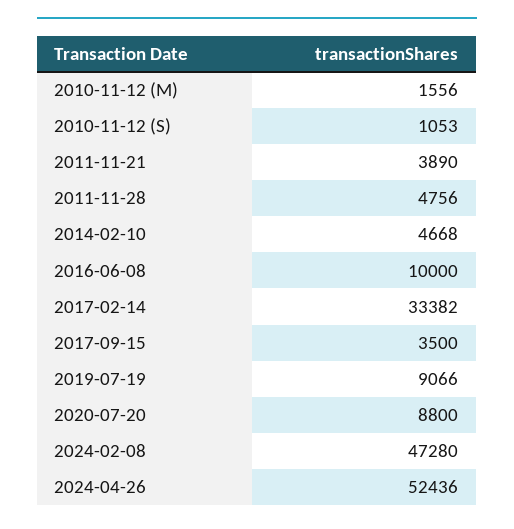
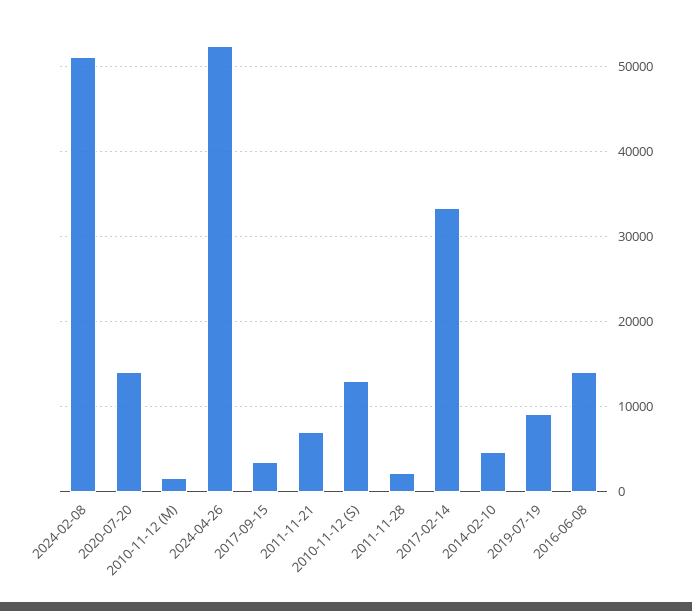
2010-11-12 (S): 1053 -> 13000
2011-11-21: 3890 -> 7000
2011-11-28: 4756 -> 2000
2016-06-08: 10000 -> 14000
2020-07-20: 8800 -> 14000
2024-02-08: 47280 -> 51000

